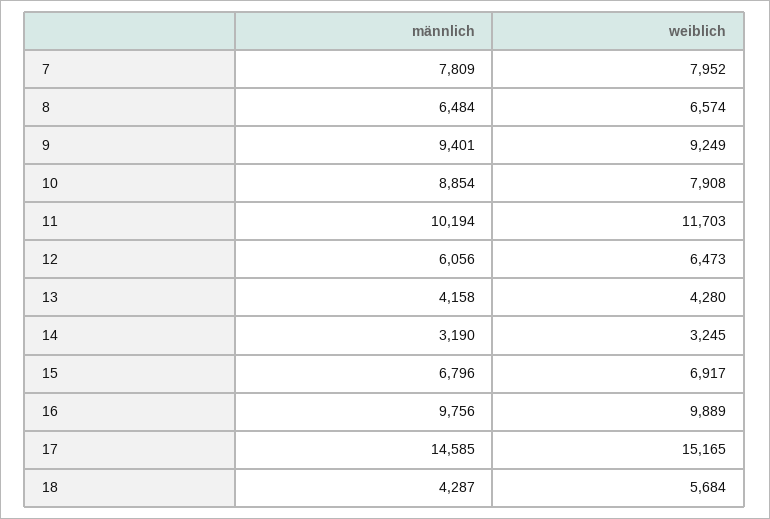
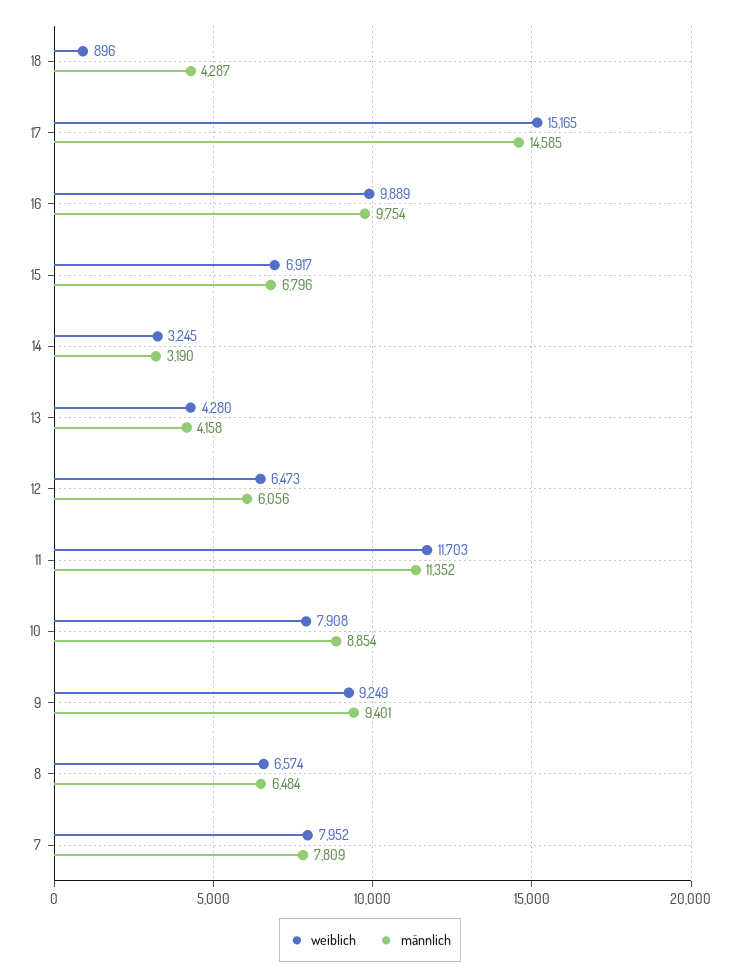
männlich, 11: 10194 -> 11352
männlich, 16: 9756 -> 9754
weiblich, 18: 5684 -> 896

